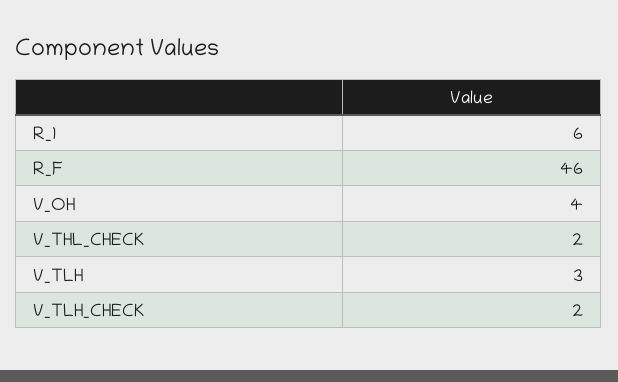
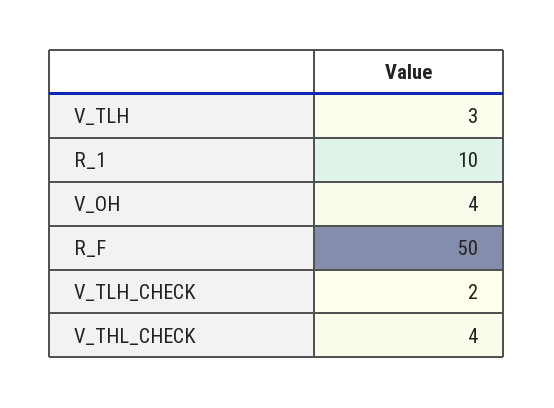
R_1: 6 -> 10
R_F: 46 -> 50
V_THL_CHECK: 2 -> 4

